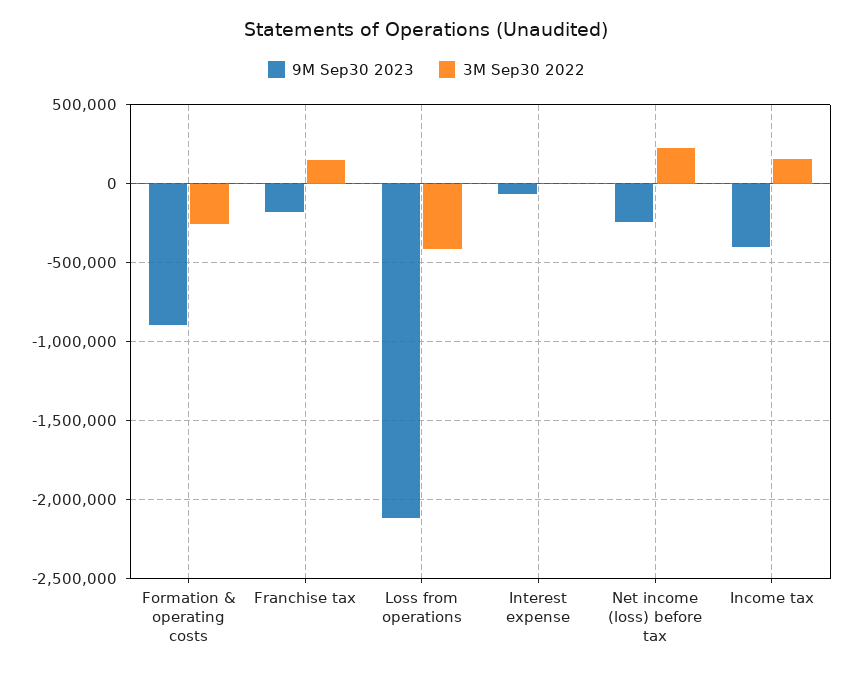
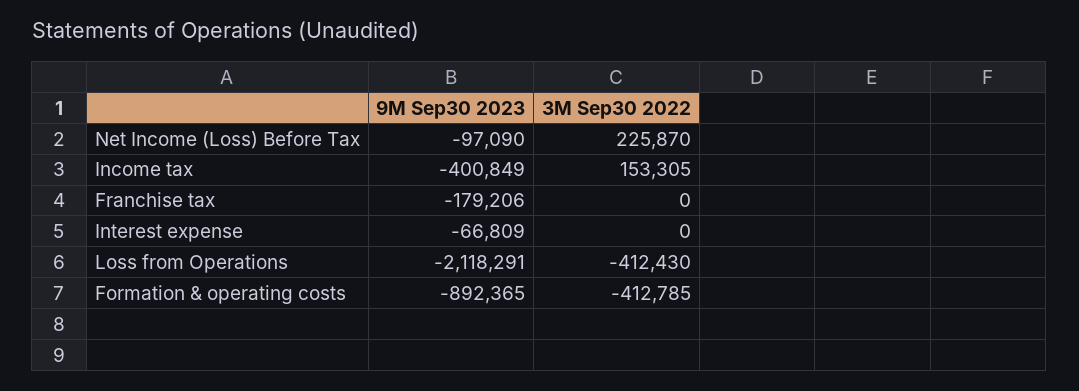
3M Sep30 2022, Formation & operating costs: -250000 -> -412785
3M Sep30 2022, Franchise tax: 150000 -> 0
9M Sep30 2023, Net income (loss) before tax: -250000 -> -97090

